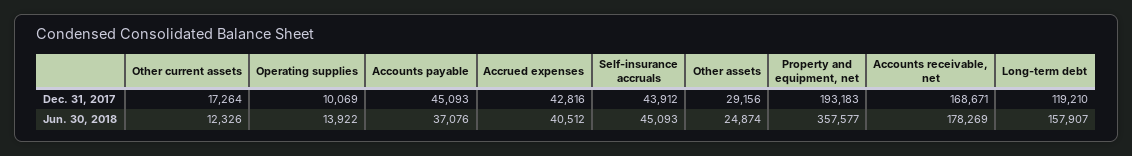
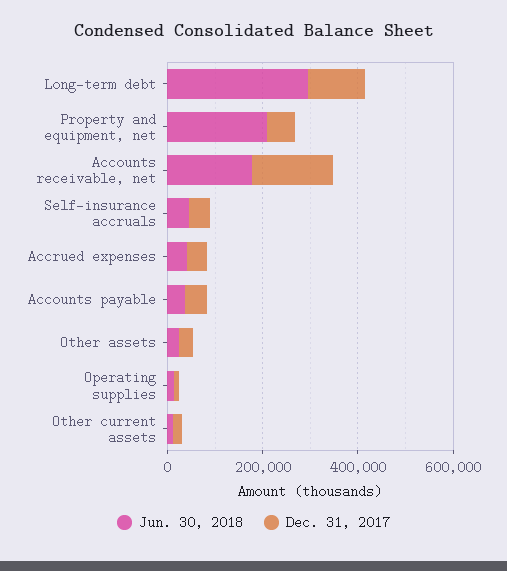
Dec. 31, 2017, Property and equipment, net: 193183 -> 50000
Jun. 30, 2018, Property and equipment, net: 357577 -> 200000
Jun. 30, 2018, Long-term debt: 157907 -> 300000

